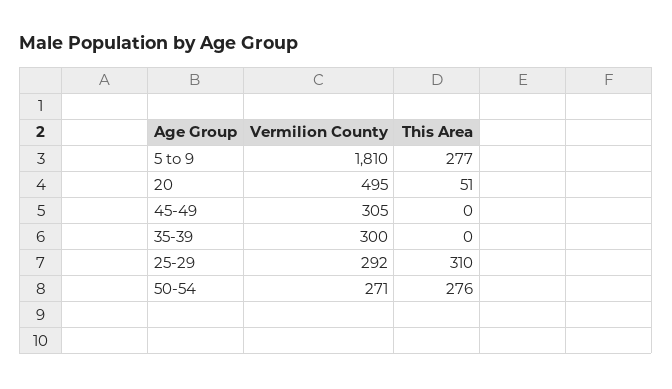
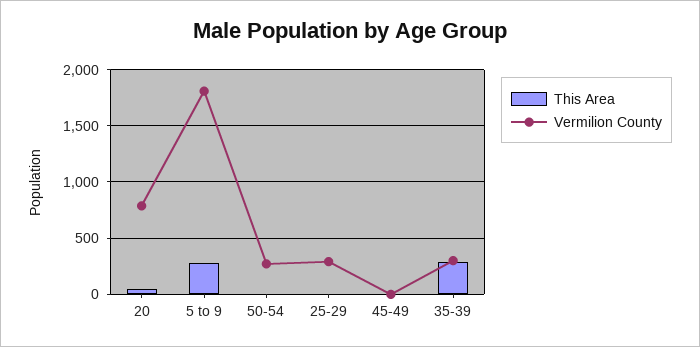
Vermilion County, 20: 495 -> 800
Vermilion County, 45-49: 305 -> 0
This Area, 35-39: 0 -> 300
This Area, 25-29: 310 -> 0
This Area, 50-54: 276 -> 0

